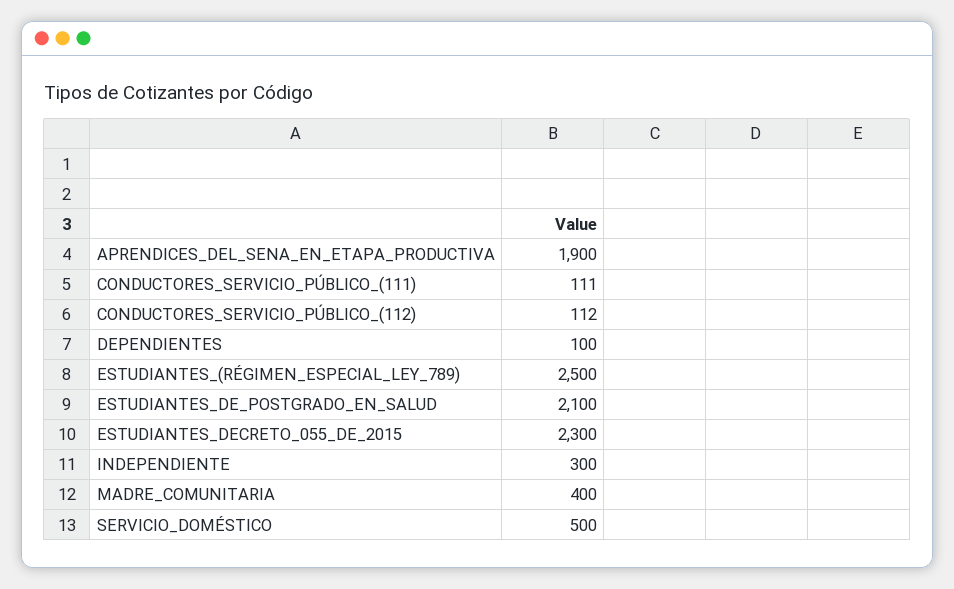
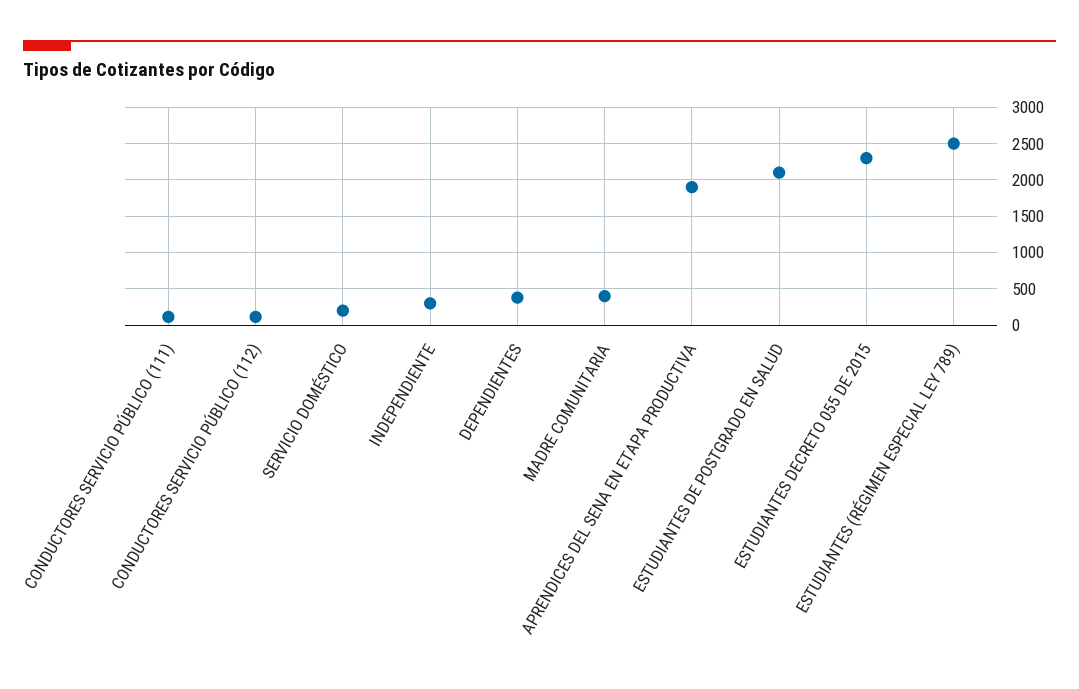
DEPENDIENTES: 100 -> 400
SERVICIO_DOMÉSTICO: 500 -> 200

